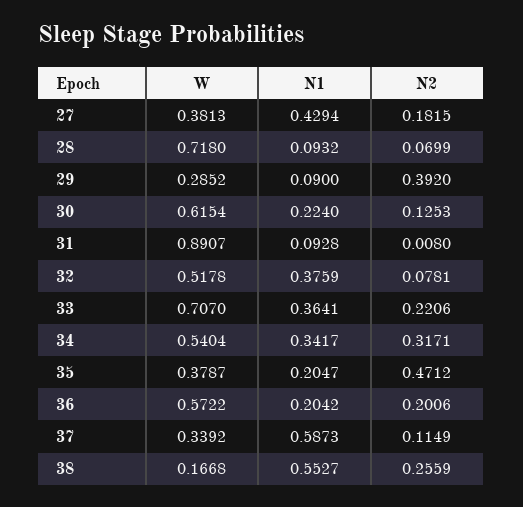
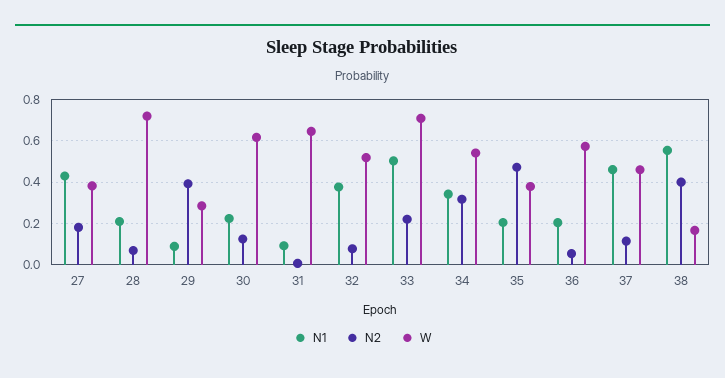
N1, 28: 0.0932 -> 0.2
W, 31: 0.8907 -> 0.65
N1, 33: 0.3641 -> 0.5
N2, 36: 0.2006 -> 0.05
W, 37: 0.3392 -> 0.45
N1, 37: 0.5873 -> 0.45
N2, 38: 0.2559 -> 0.4

